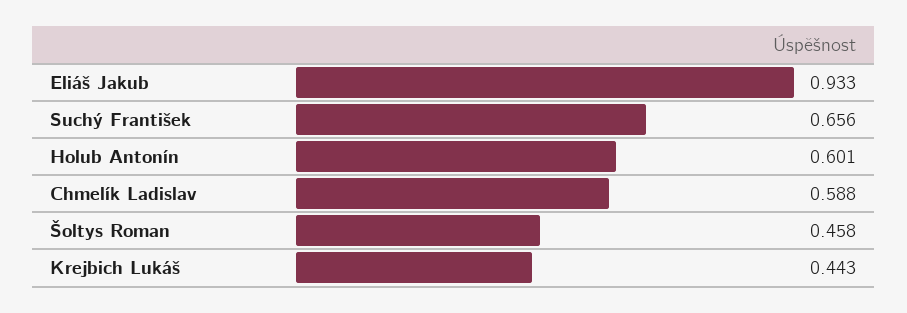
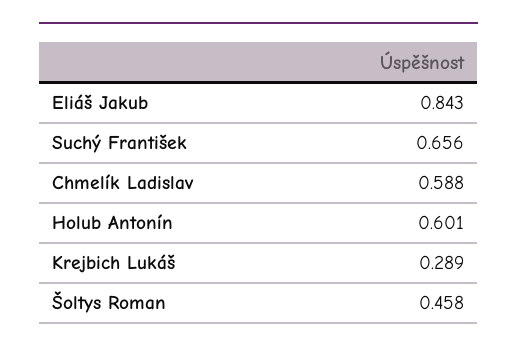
Eliáš Jakub: 0.933 -> 0.843
Krejbich Lukáš: 0.443 -> 0.289

